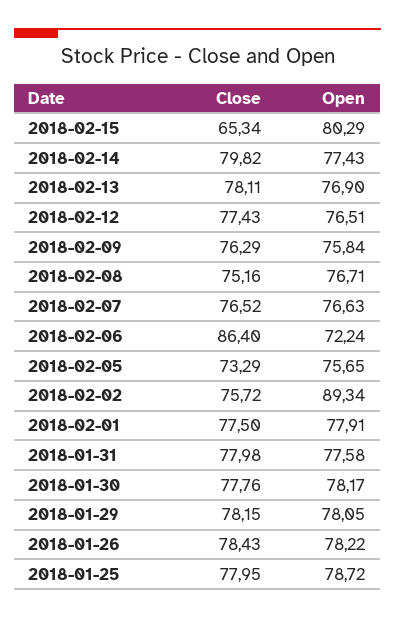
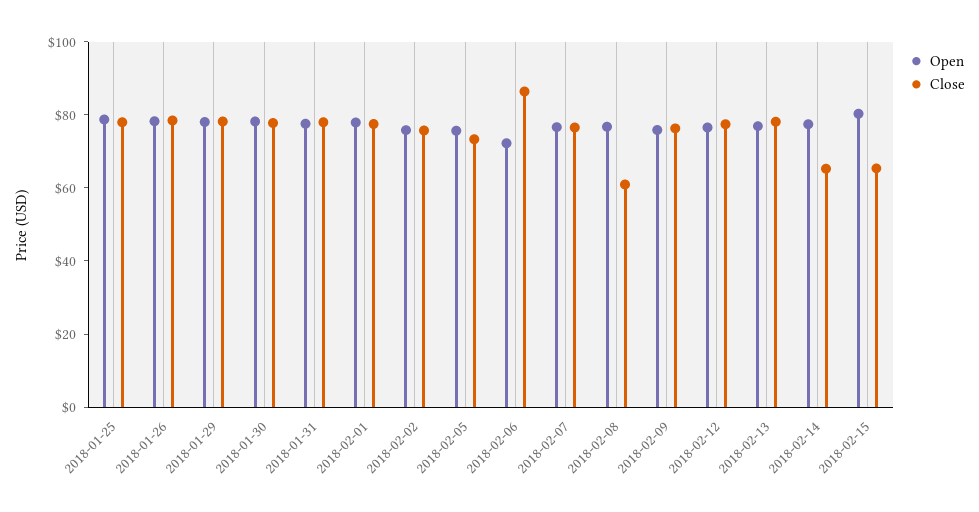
Close, 2018-02-14: 79.82 -> 65
Close, 2018-02-08: 75.16 -> 60
Open, 2018-02-02: 89.34 -> 75

